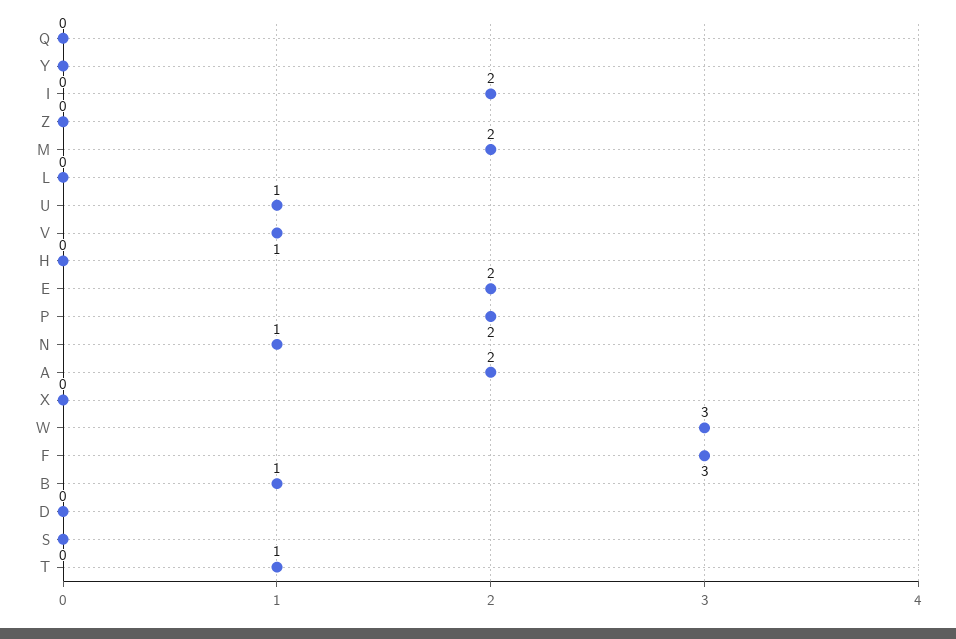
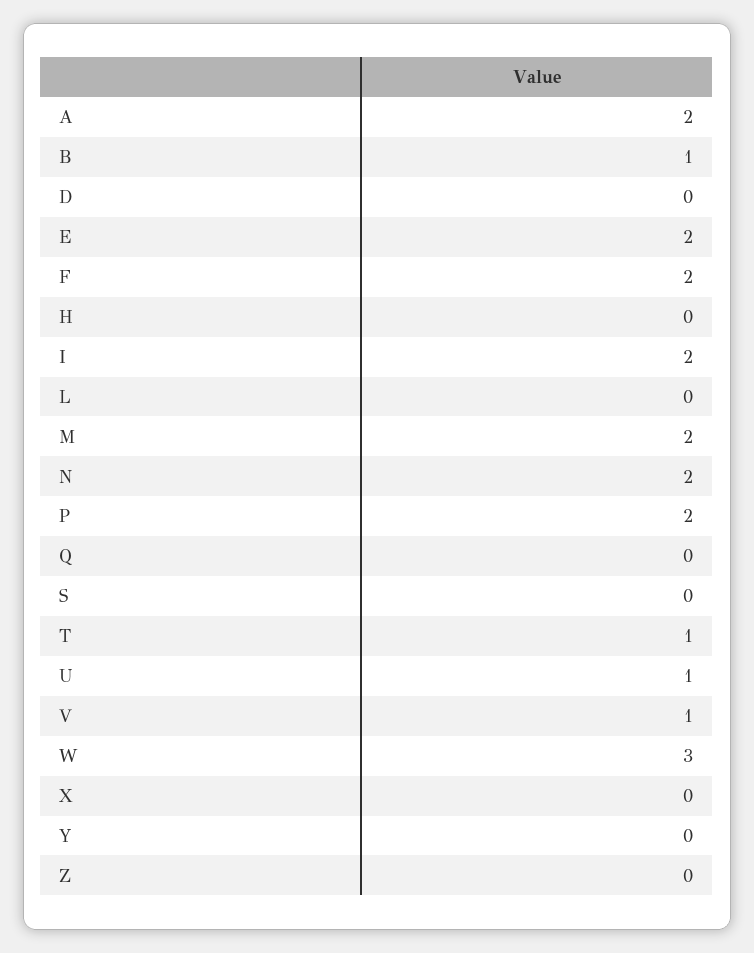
N: 1 -> 2
F: 3 -> 2

